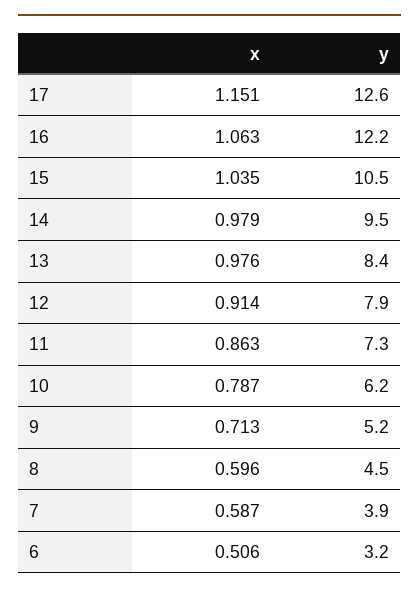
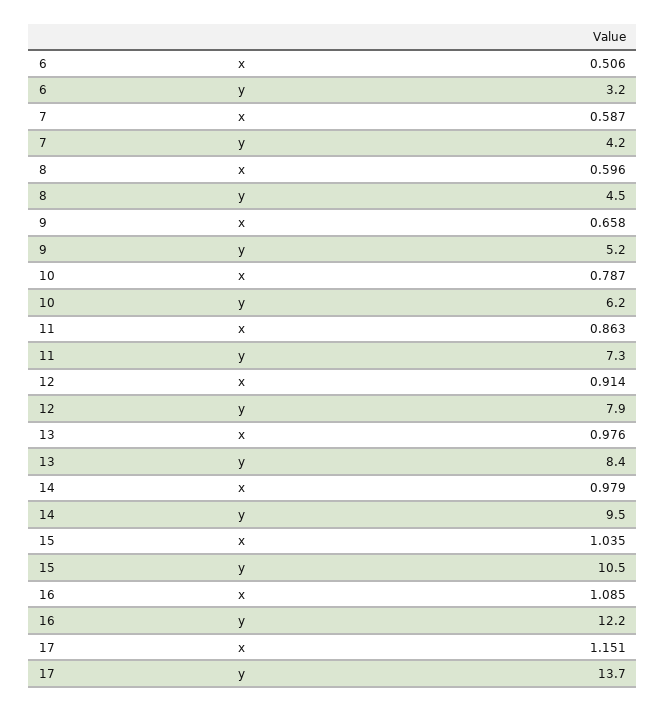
y, 17: 12.6 -> 13.7
x, 16: 1.063 -> 1.085
x, 9: 0.713 -> 0.658
y, 7: 3.9 -> 4.2

